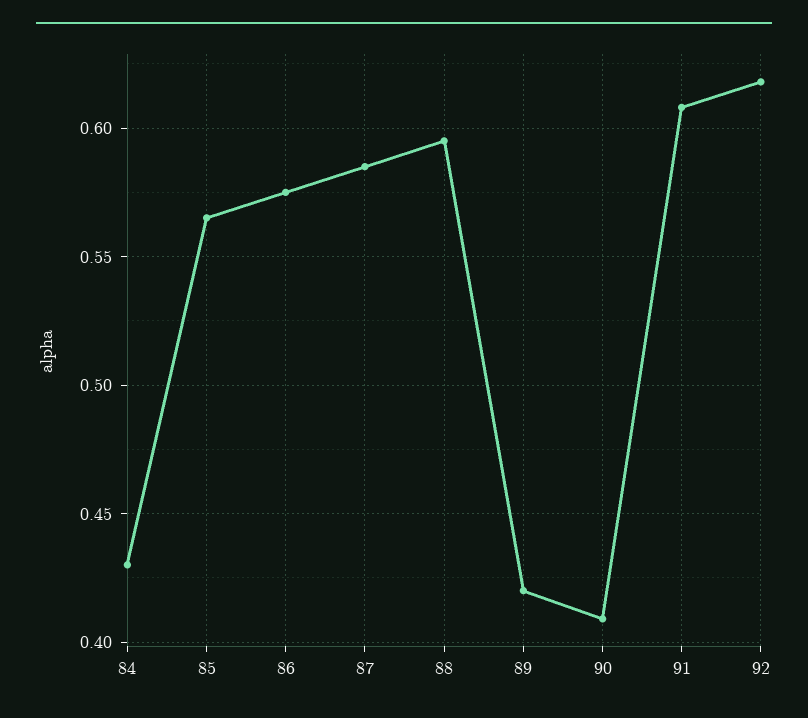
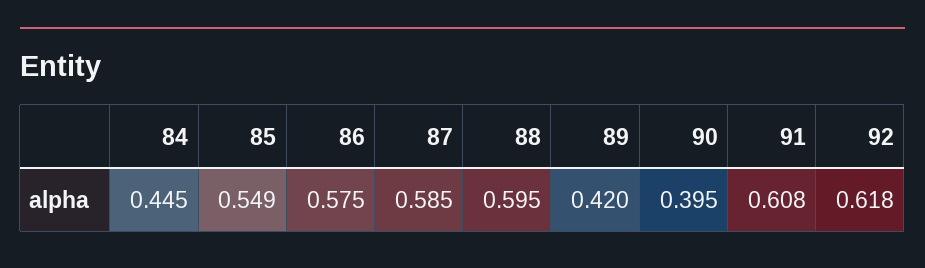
84: 0.43 -> 0.445
85: 0.565 -> 0.549
90: 0.41 -> 0.395

